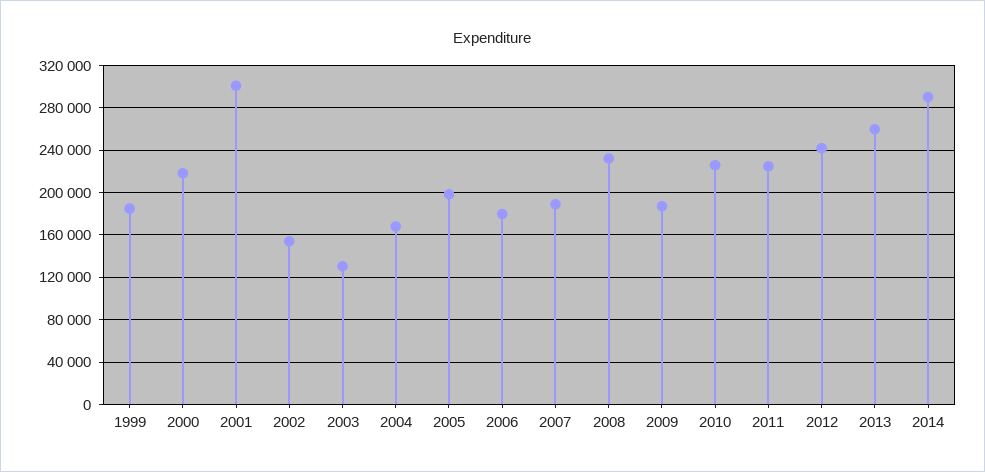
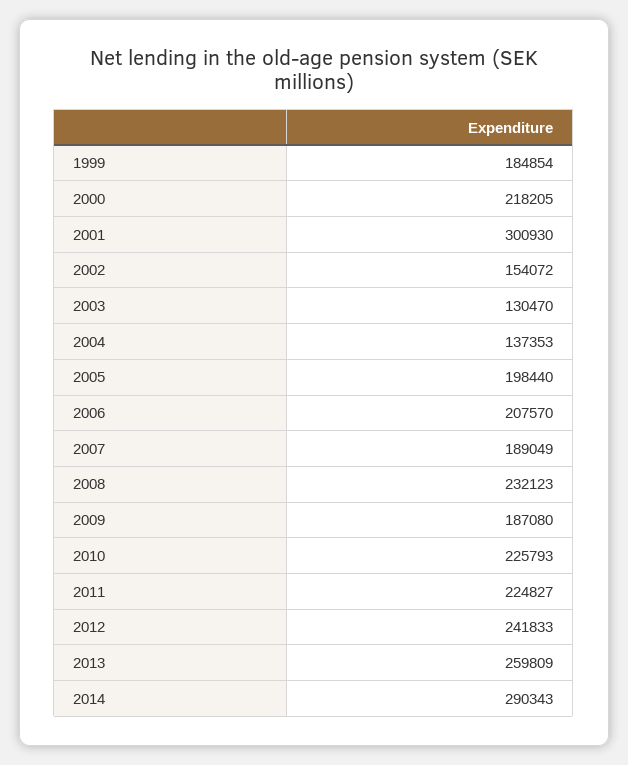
2004: 170000 -> 137353
2006: 180000 -> 207570

